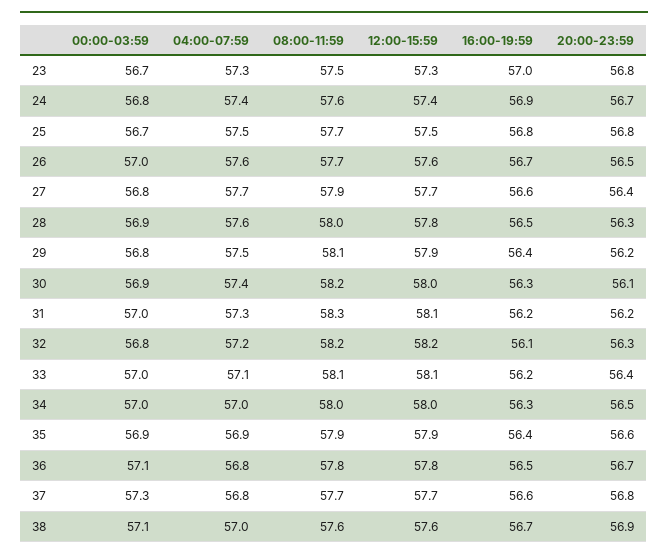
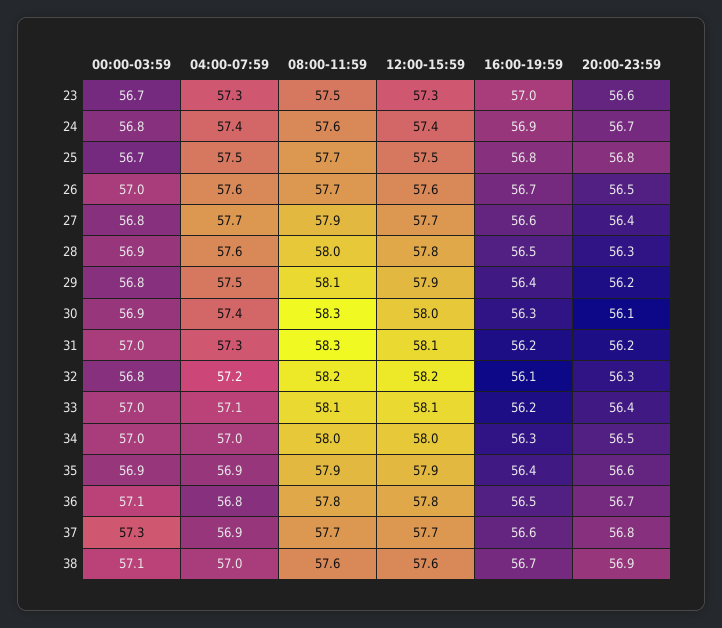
20:00-23:59, 23: 56.8 -> 56.6
08:00-11:59, 30: 58.2 -> 58.3
04:00-07:59, 37: 56.8 -> 56.9

